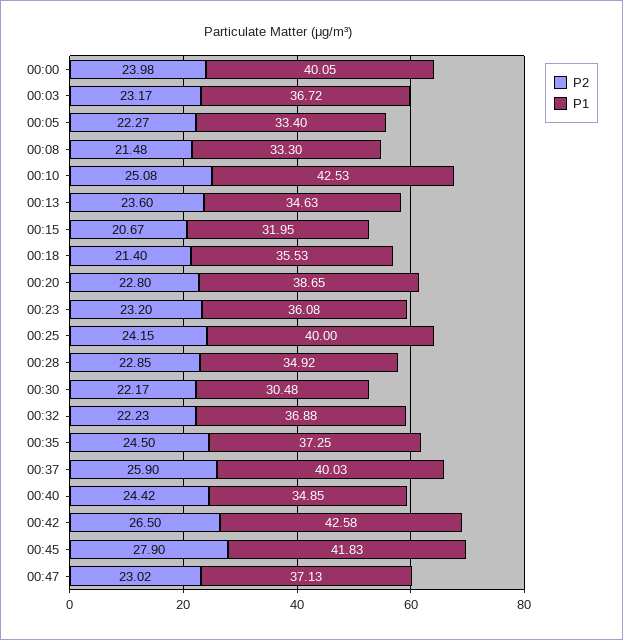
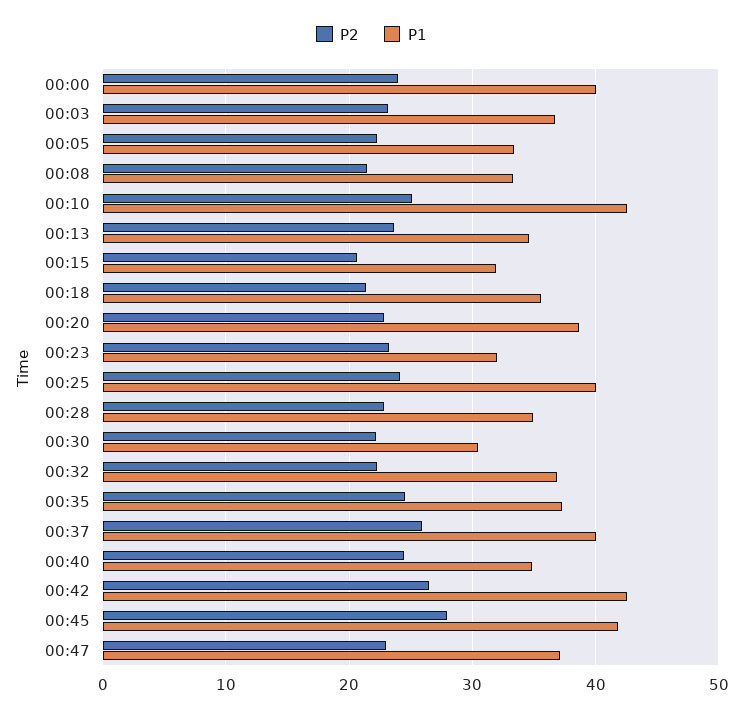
P1, 00:23: 36.08 -> 32

